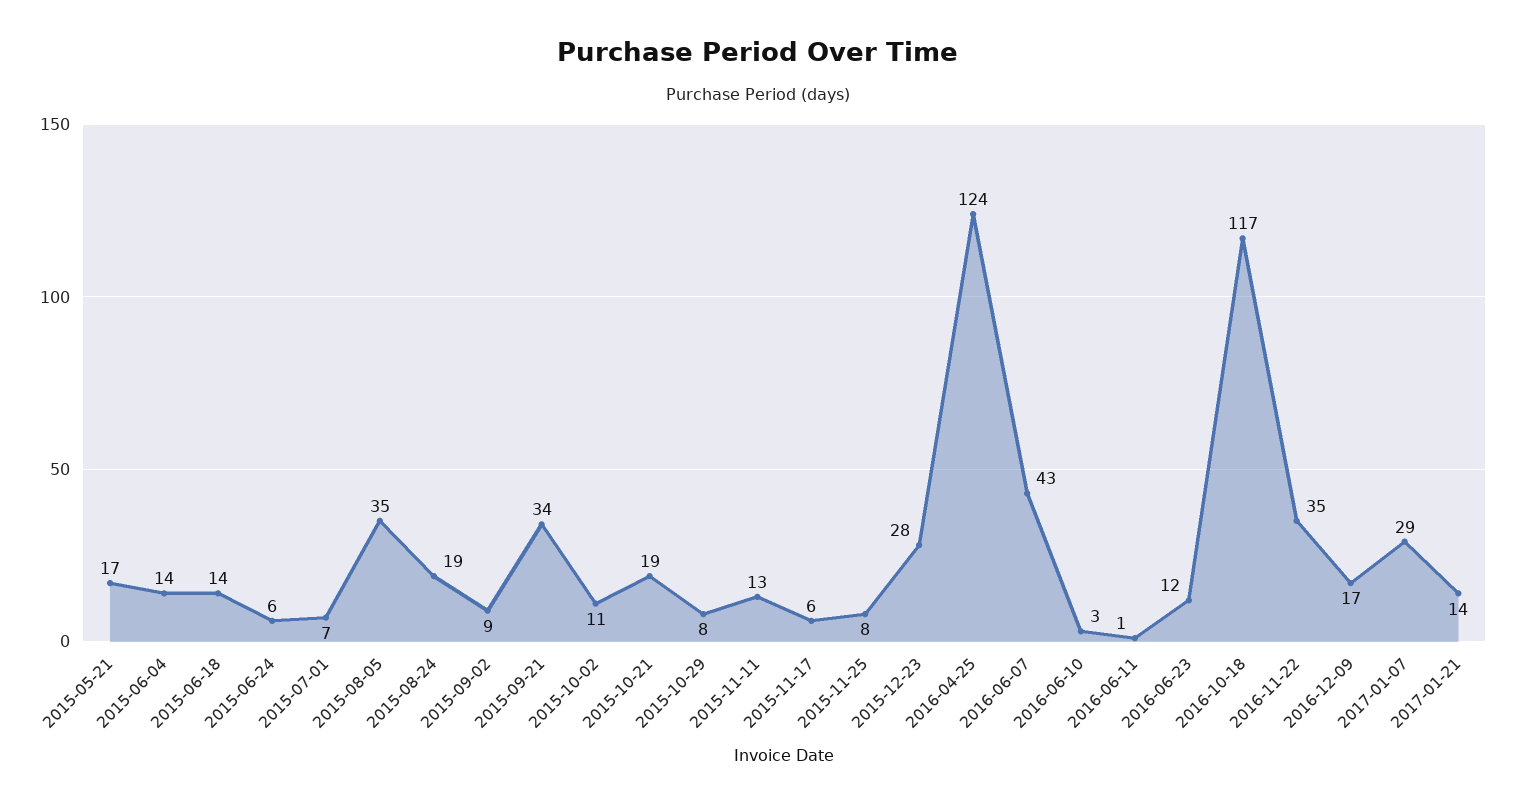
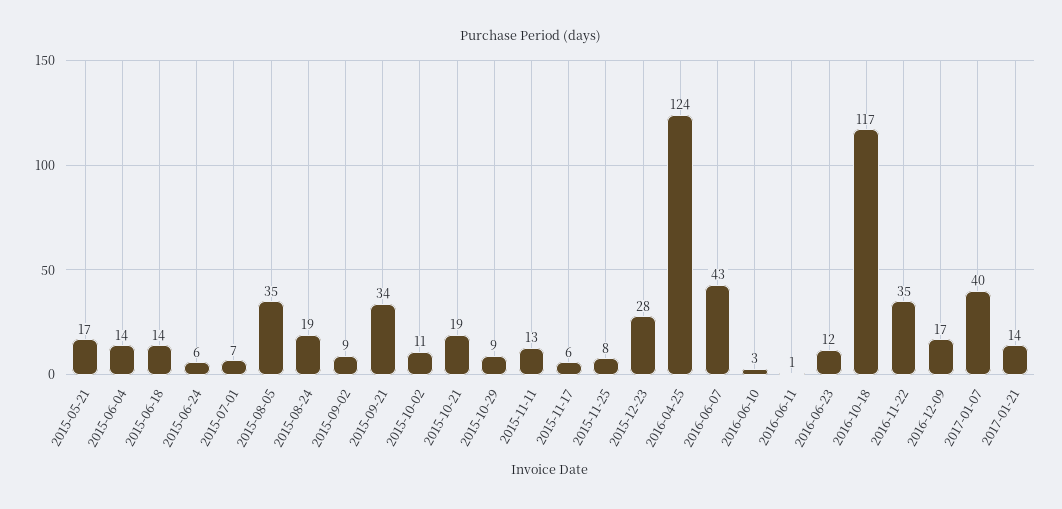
2015-10-29: 8 -> 9
2017-01-07: 29 -> 40

